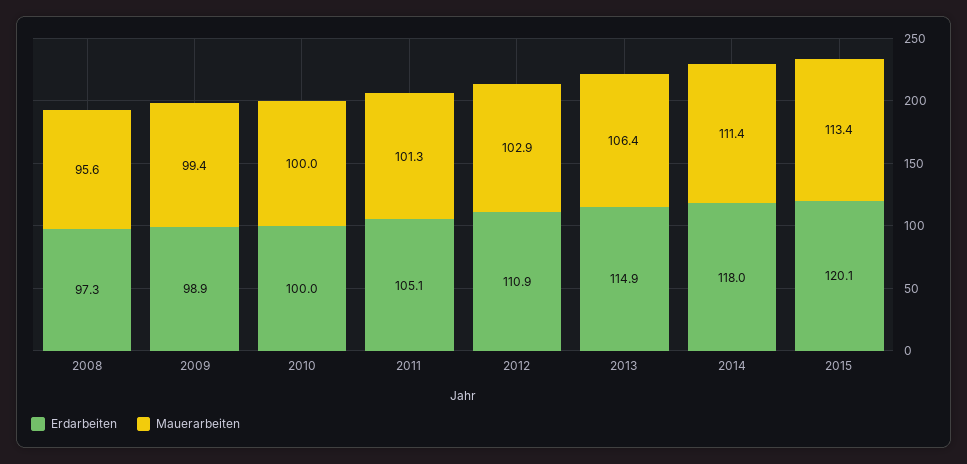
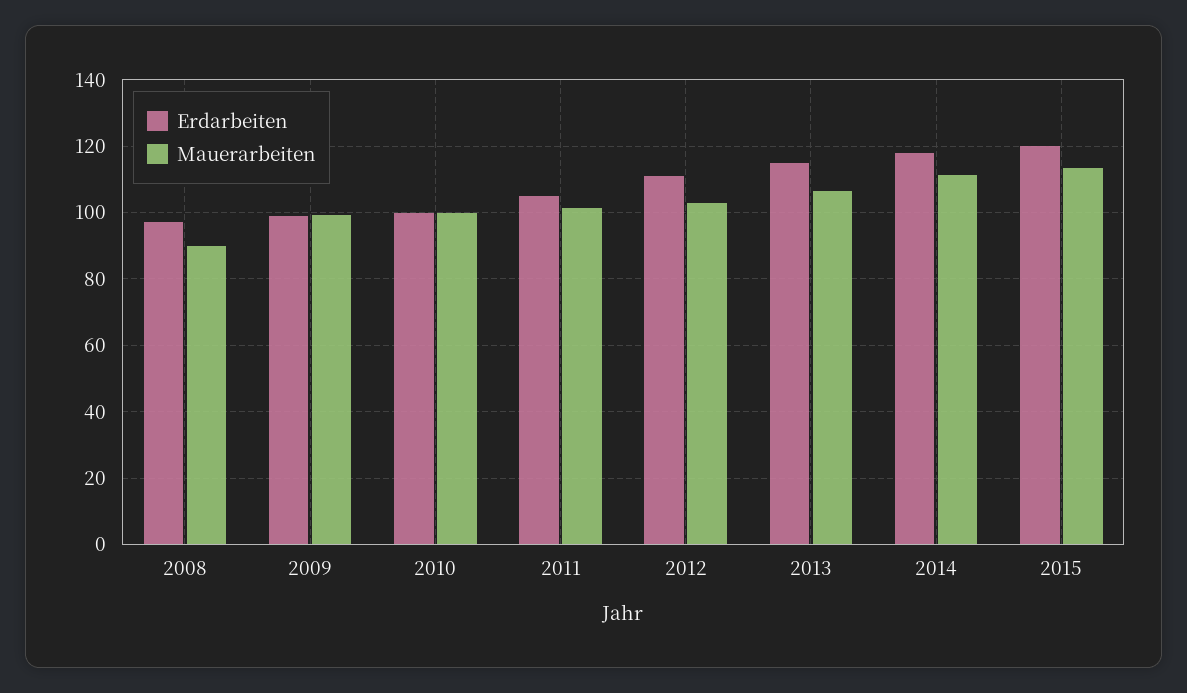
Mauerarbeiten, 2008: 95.6 -> 90

